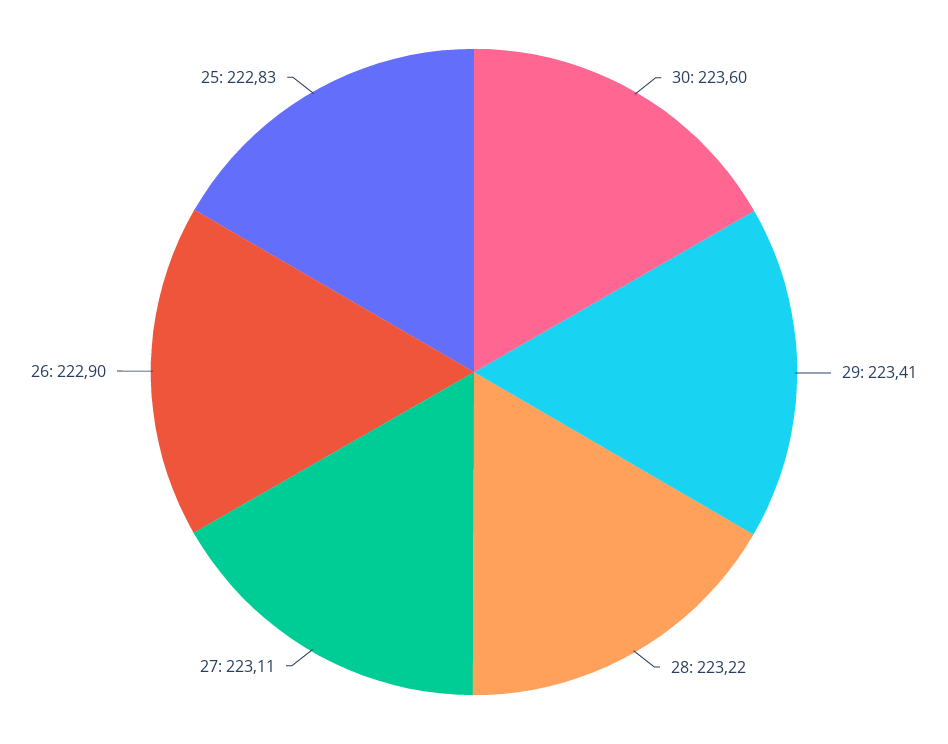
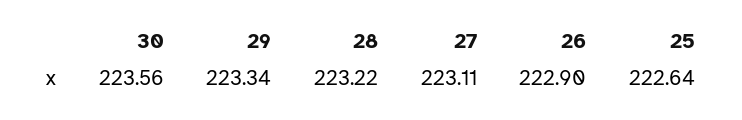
30: 223.6 -> 223.56
29: 223.41 -> 223.34
25: 222.83 -> 222.64

